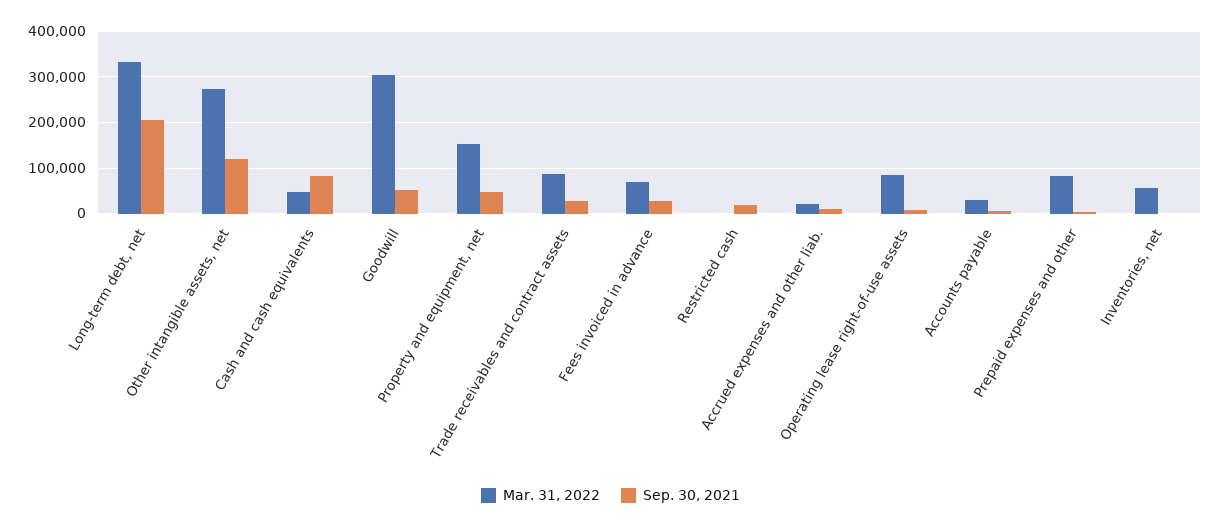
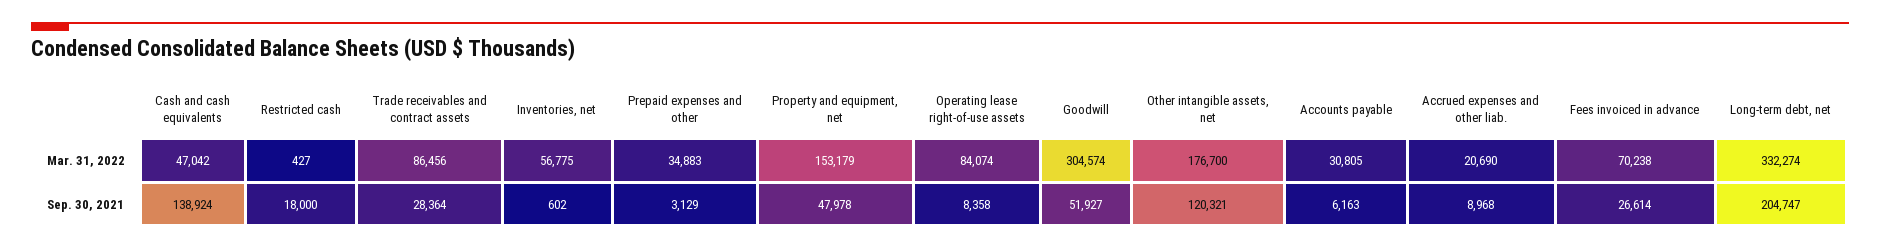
Mar. 31, 2022, Other intangible assets, net: 280000 -> 176700
Sep. 30, 2021, Cash and cash equivalents: 80000 -> 138924
Mar. 31, 2022, Prepaid expenses and other: 80000 -> 34883

